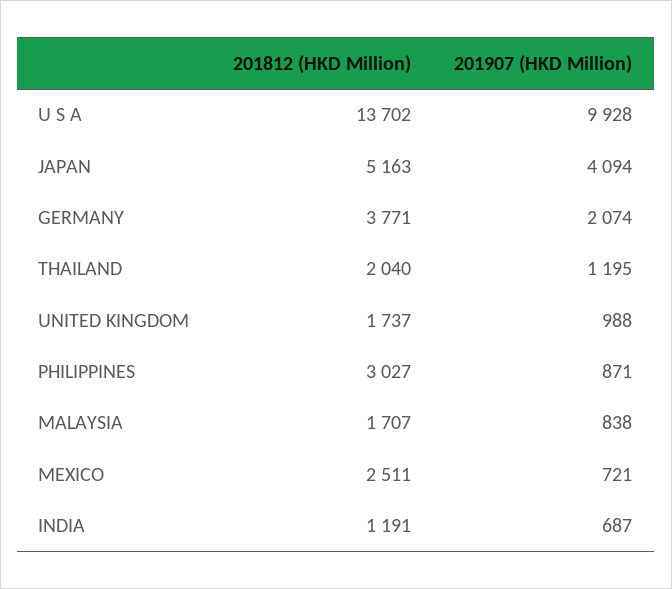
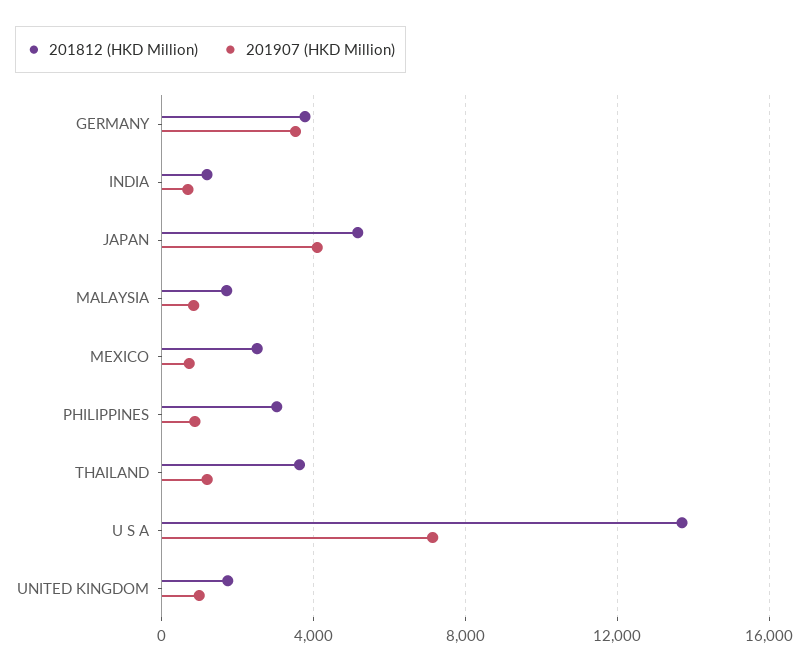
201907 (HKD Million), U S A: 9928 -> 7000
201907 (HKD Million), GERMANY: 2074 -> 3500
201812 (HKD Million), THAILAND: 2040 -> 3500

